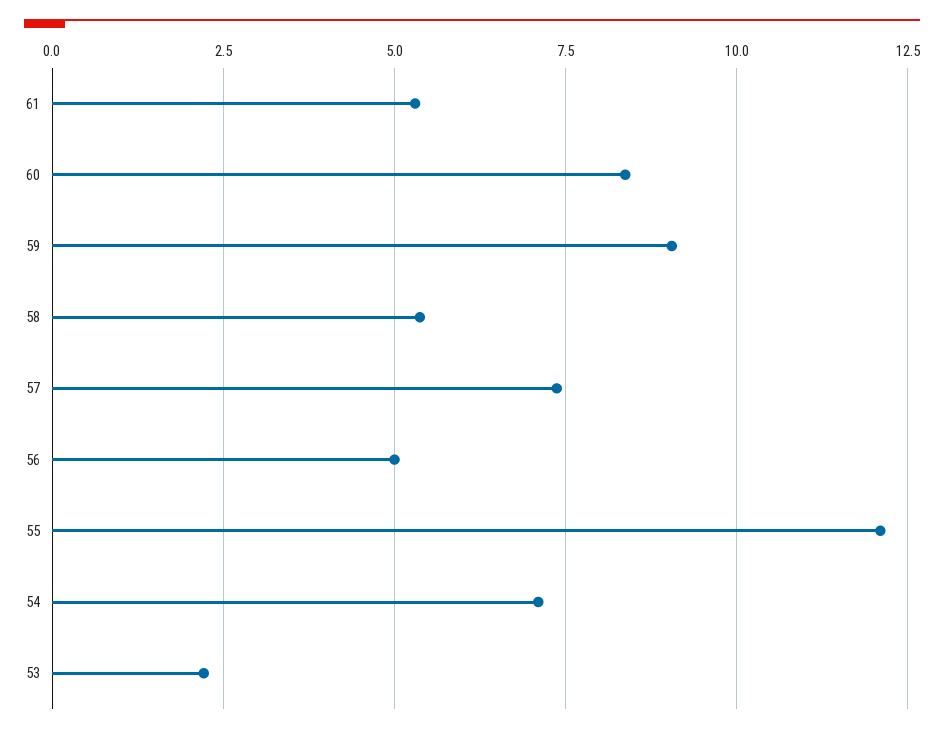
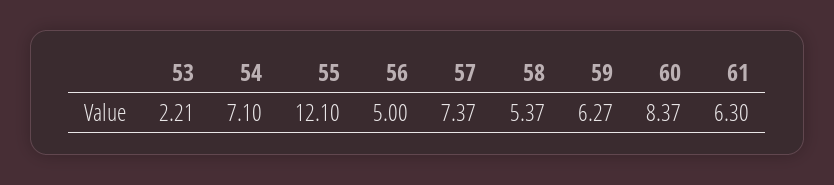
61: 5.25 -> 6.3
59: 9 -> 6.27

